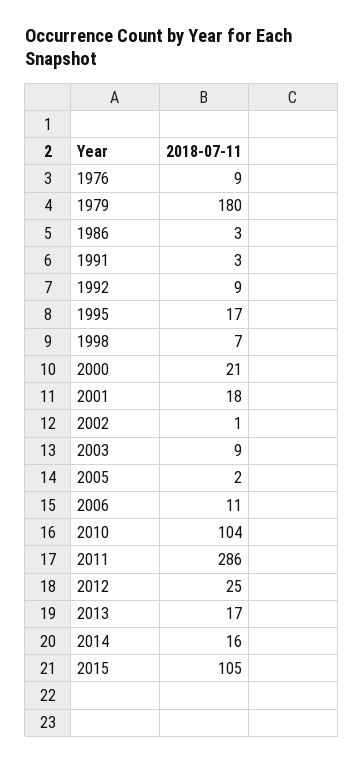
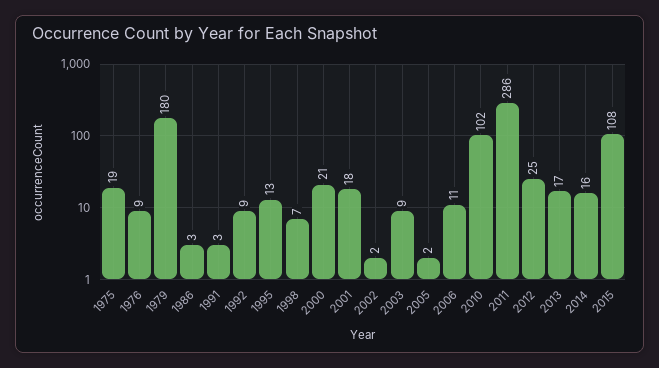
1995: 17 -> 13
2002: 1 -> 2
2010: 104 -> 102
2015: 105 -> 108
1975: none -> 19

